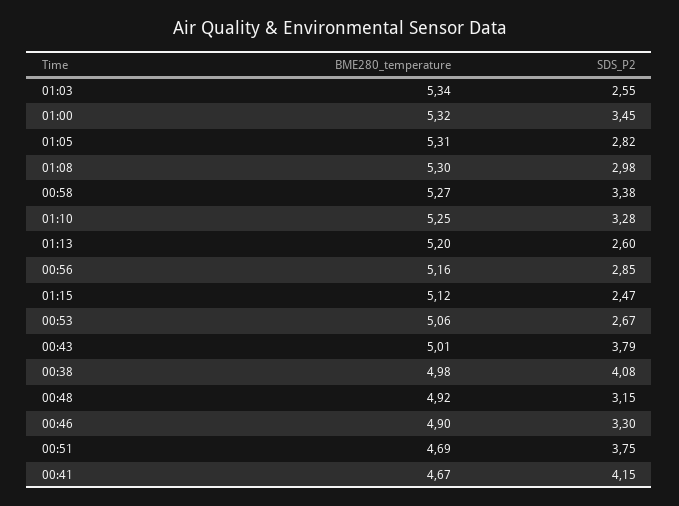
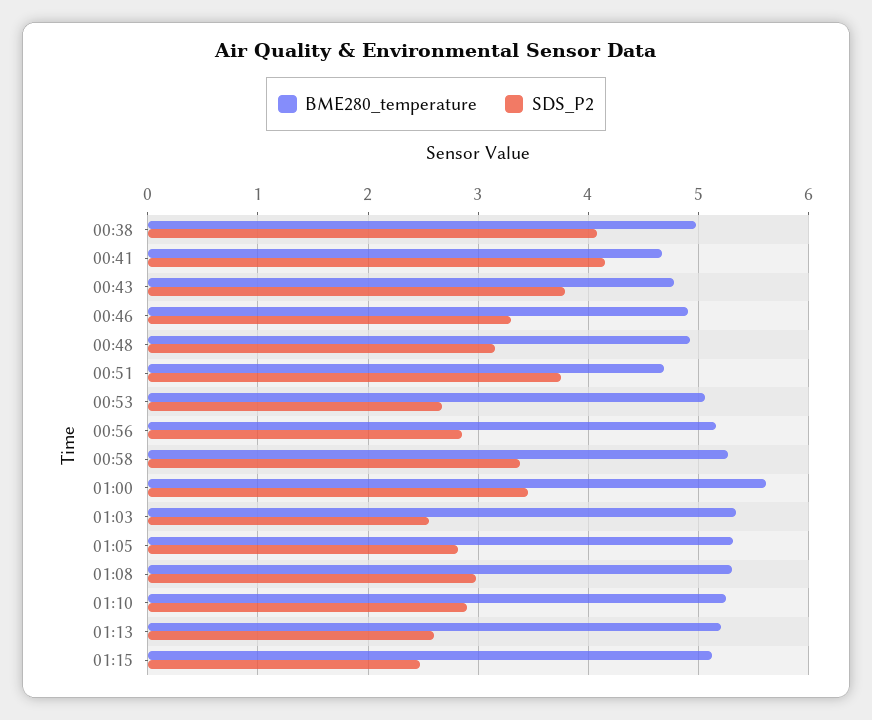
BME280_temperature, 01:00: 5.32 -> 5.6
SDS_P2, 01:10: 3.28 -> 2.9
BME280_temperature, 00:43: 5.01 -> 4.8

